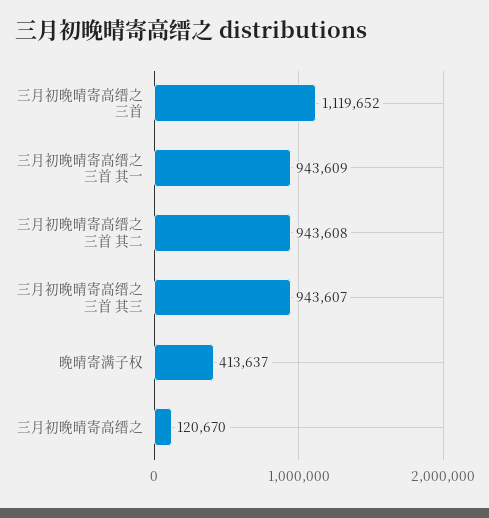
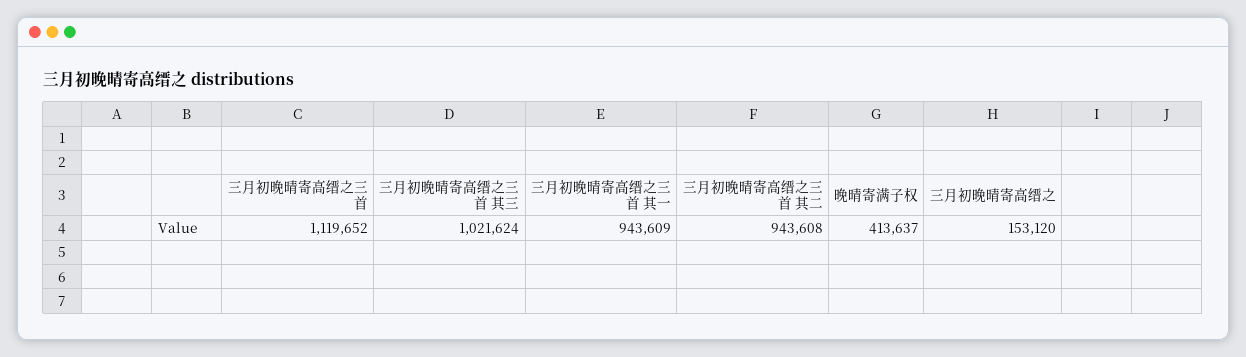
三月初晚晴寄高缙之三首 其三: 943607 -> 1021624
三月初晚晴寄高缙之: 120670 -> 153120

